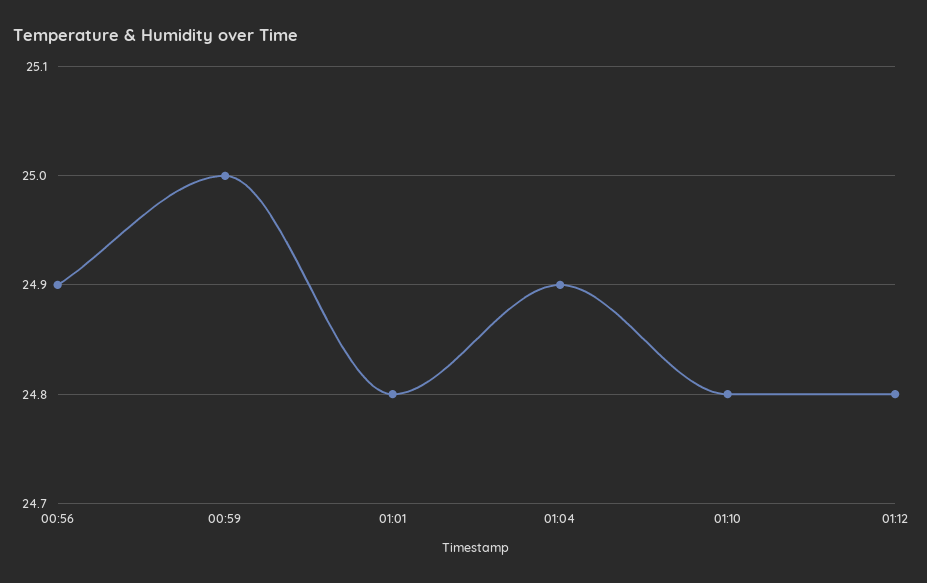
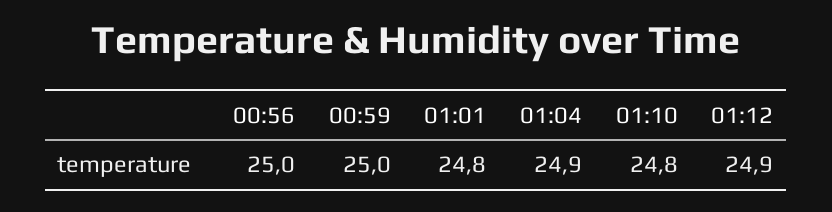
00:56: 24.9 -> 25
01:12: 24.8 -> 24.9

